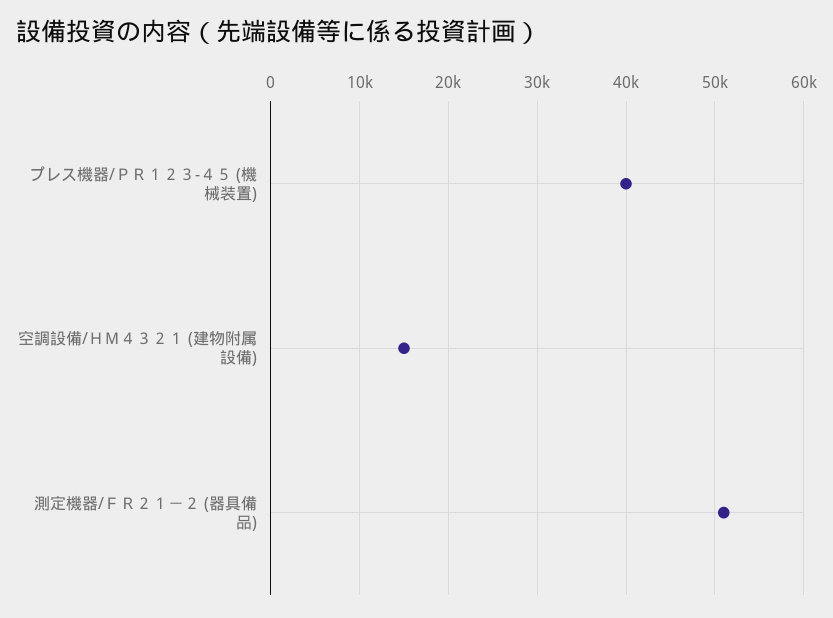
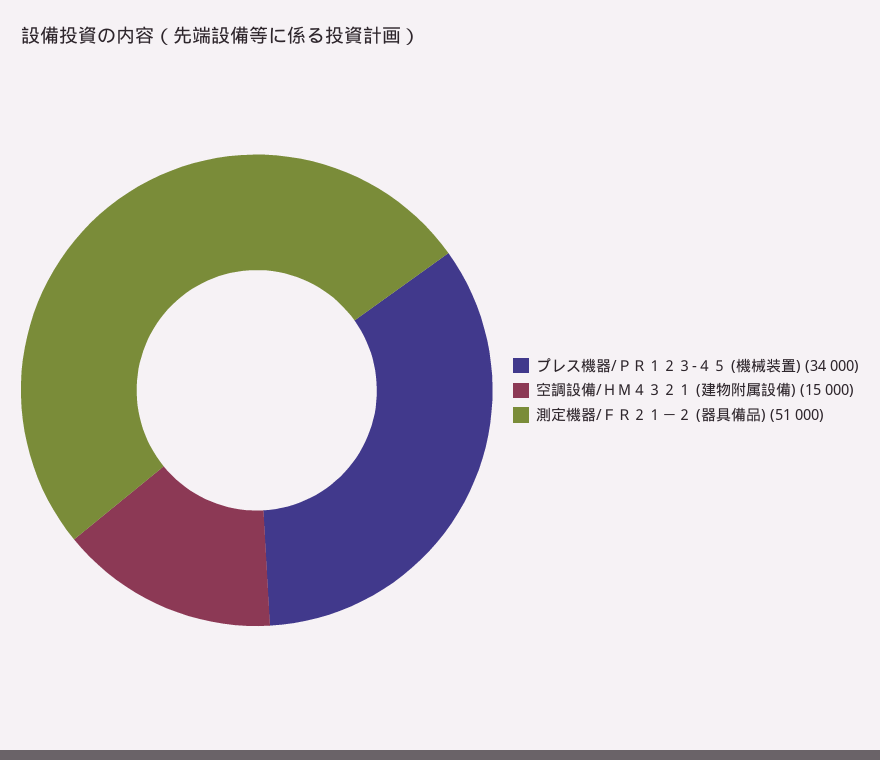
プレス機器/ＰＲ１２３-４５ (機械装置): 40000 -> 34000

